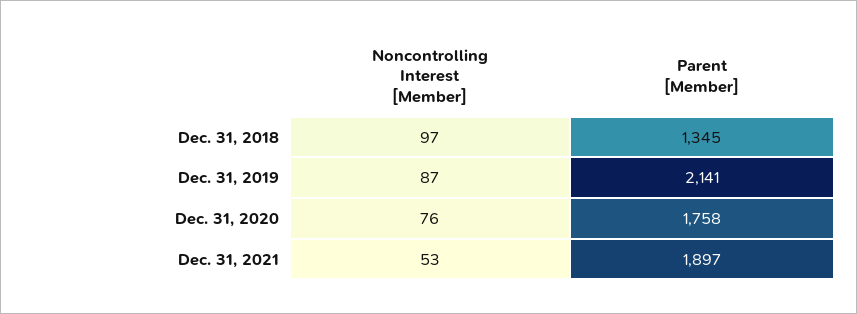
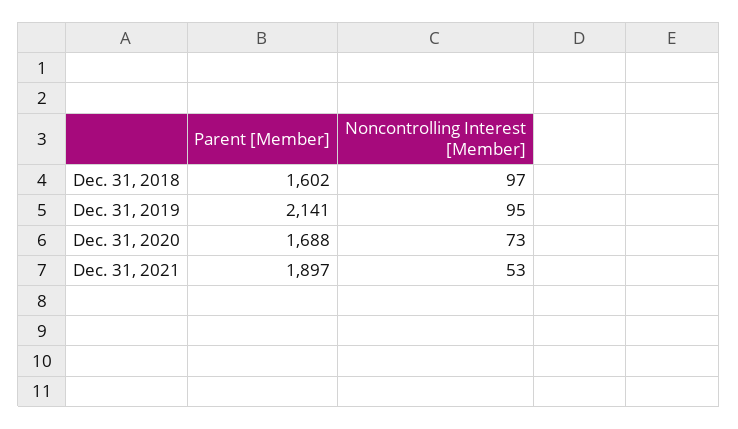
Parent [Member], Dec. 31, 2018: 1345 -> 1602
Noncontrolling Interest [Member], Dec. 31, 2019: 87 -> 95
Noncontrolling Interest [Member], Dec. 31, 2020: 76 -> 73
Parent [Member], Dec. 31, 2020: 1758 -> 1688

